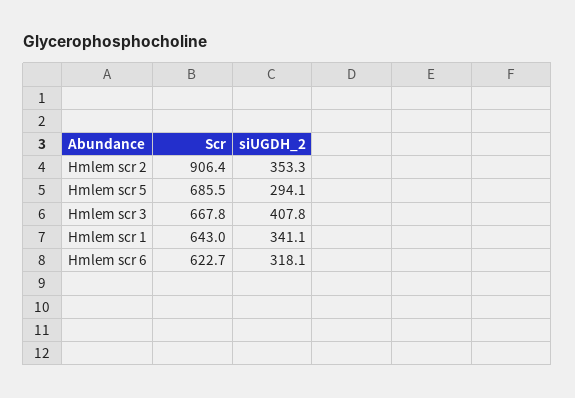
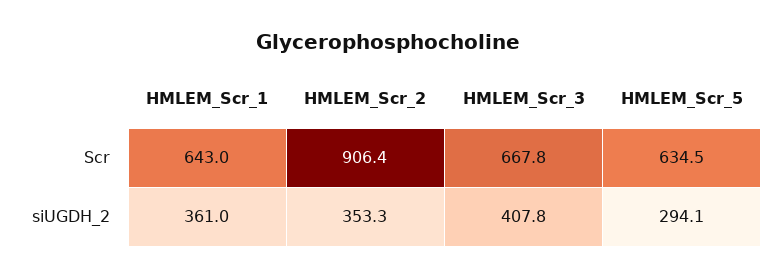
Scr, Hmlem scr 5: 685.5 -> 634.5
siUGDH_2, Hmlem scr 1: 341.1 -> 361
Scr, Hmlem scr 6: 622.7 -> none
siUGDH_2, Hmlem scr 6: 318.1 -> none

